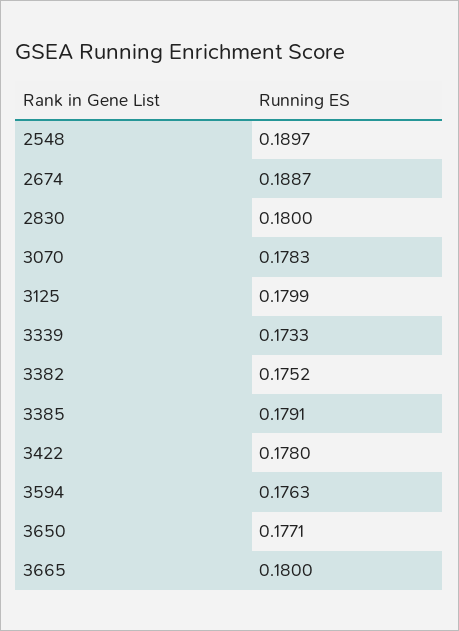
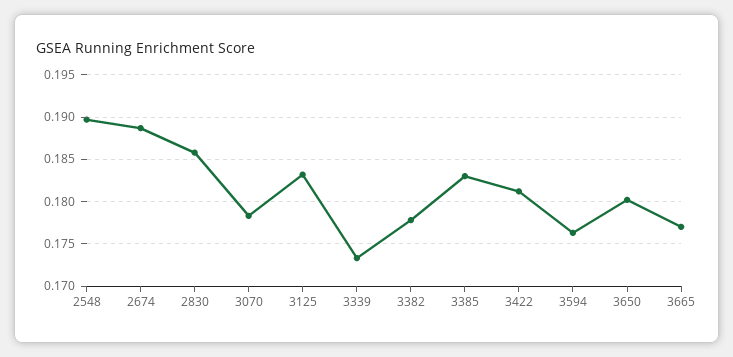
2830: 0.18 -> 0.186
3125: 0.1799 -> 0.183
3382: 0.1752 -> 0.178
3385: 0.1791 -> 0.183
3422: 0.178 -> 0.181
3650: 0.1771 -> 0.18
3665: 0.18 -> 0.177

